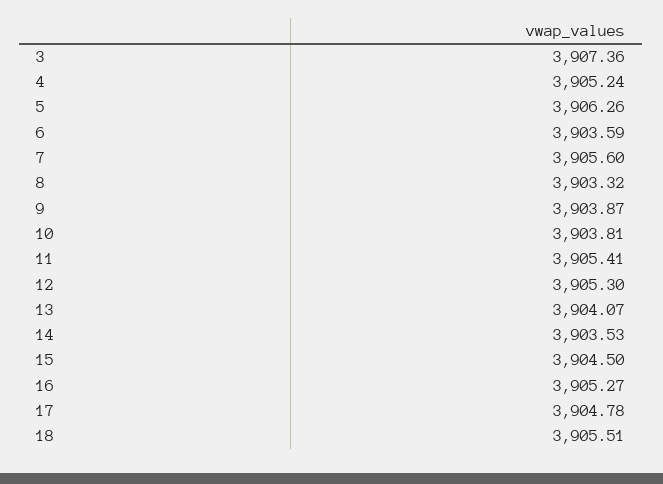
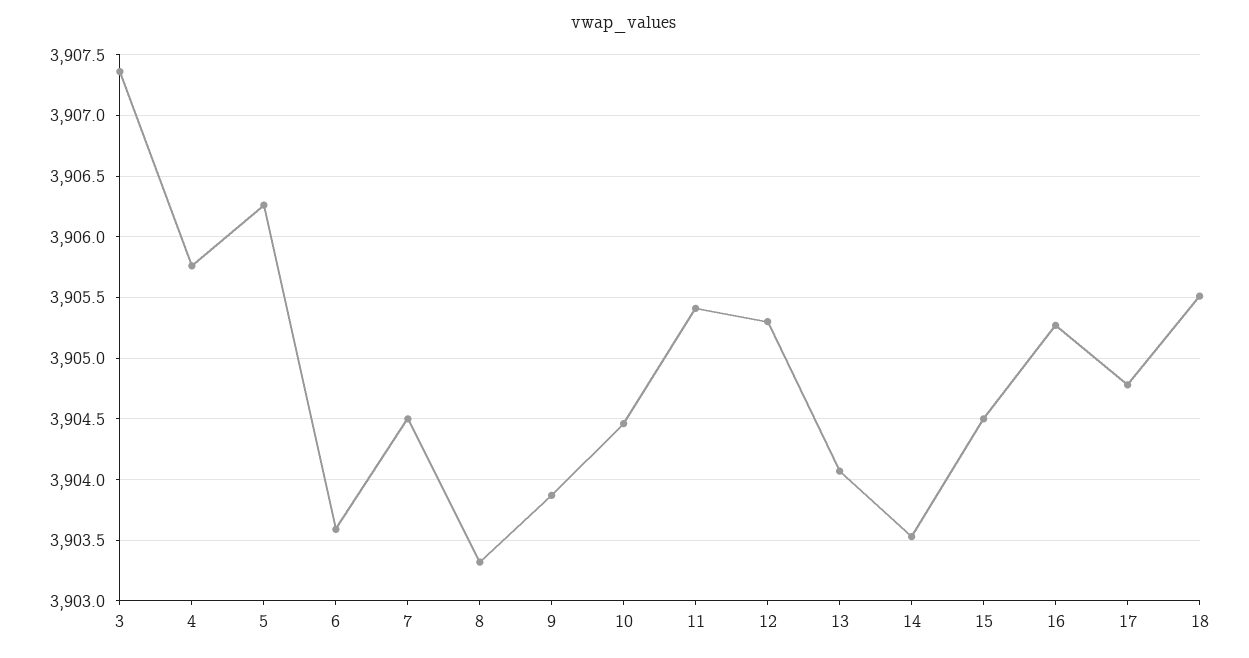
4: 3905.24 -> 3905.75
7: 3905.6 -> 3904.5
10: 3903.81 -> 3904.45

